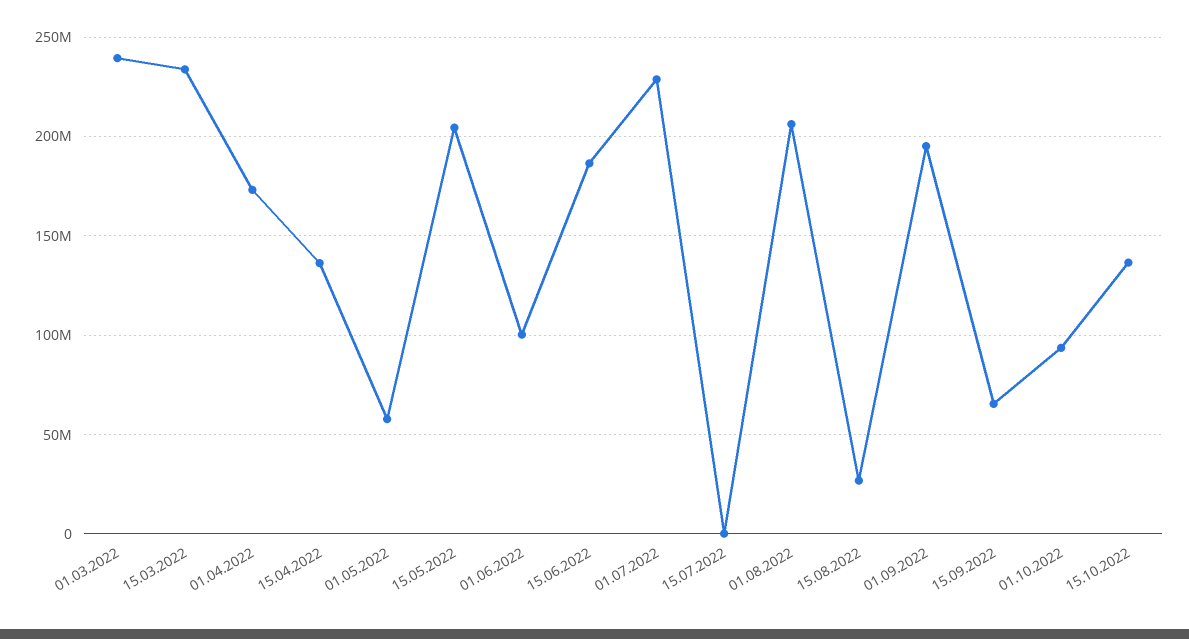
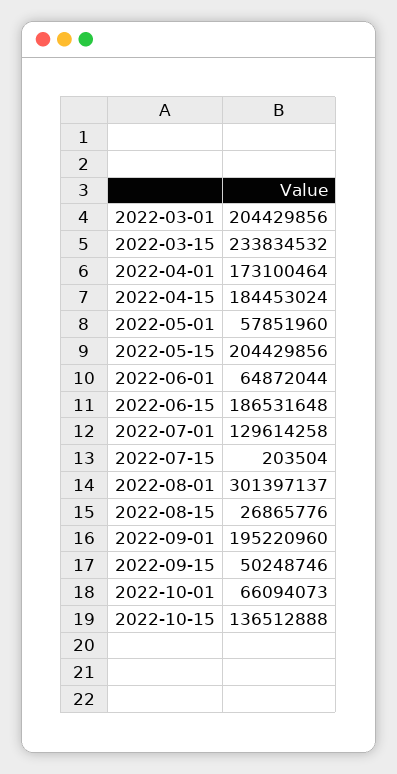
01.03.2022: 240000000 -> 204429856
15.04.2022: 135000000 -> 184453024
01.06.2022: 100000000 -> 64872044
01.07.2022: 230000000 -> 129614258
01.08.2022: 205000000 -> 301397137
15.09.2022: 65000000 -> 50248746
01.10.2022: 95000000 -> 66094073

